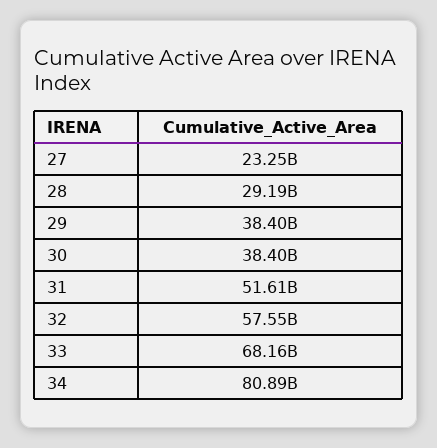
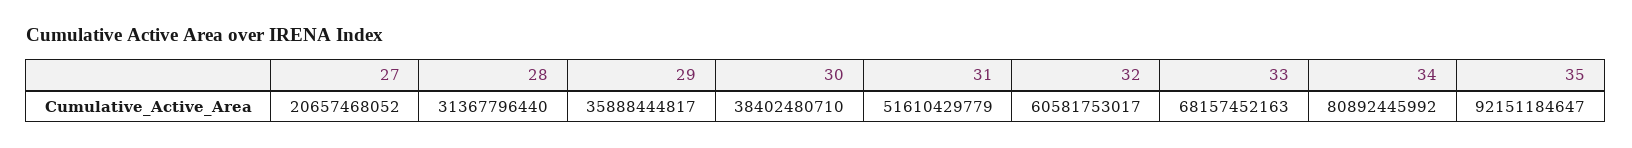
27: 23250000000 -> 20657468052
28: 29190000000 -> 31367796440
29: 38400000000 -> 35888444817
32: 57550000000 -> 60581753017
35: none -> 92151184647

